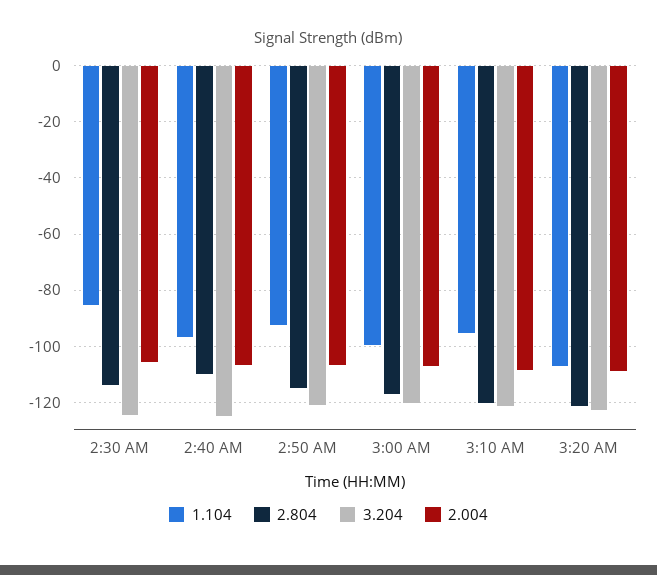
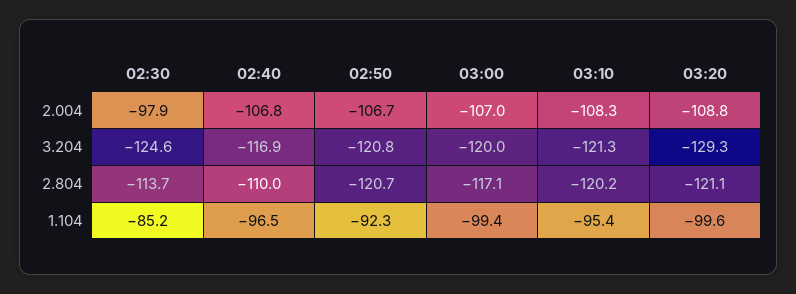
2.004, 2:30 AM: -105 -> -97.9
3.204, 2:40 AM: -125 -> -116.9
2.804, 2:50 AM: -115 -> -120.7
1.104, 3:20 AM: -107.5 -> -99.6
3.204, 3:20 AM: -122.5 -> -129.3

